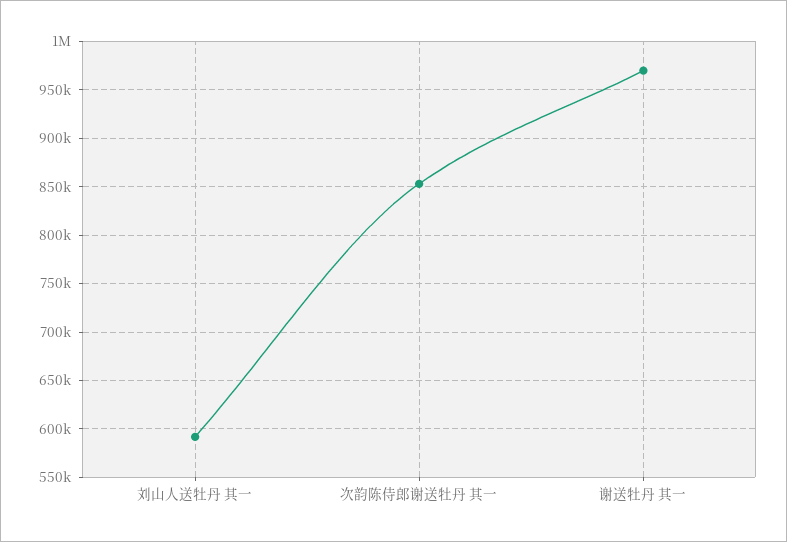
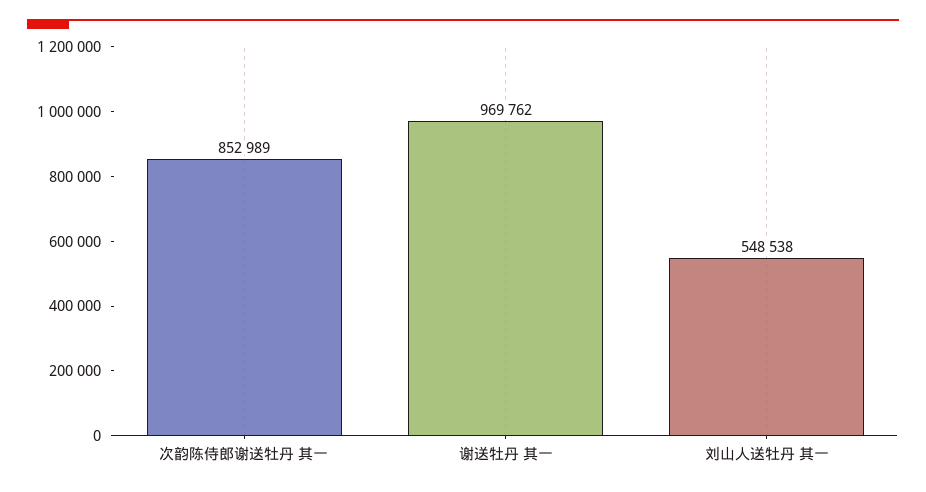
刘山人送牡丹 其一: 590000 -> 548538

